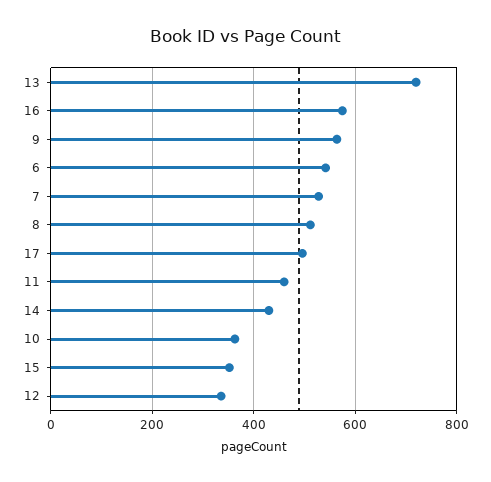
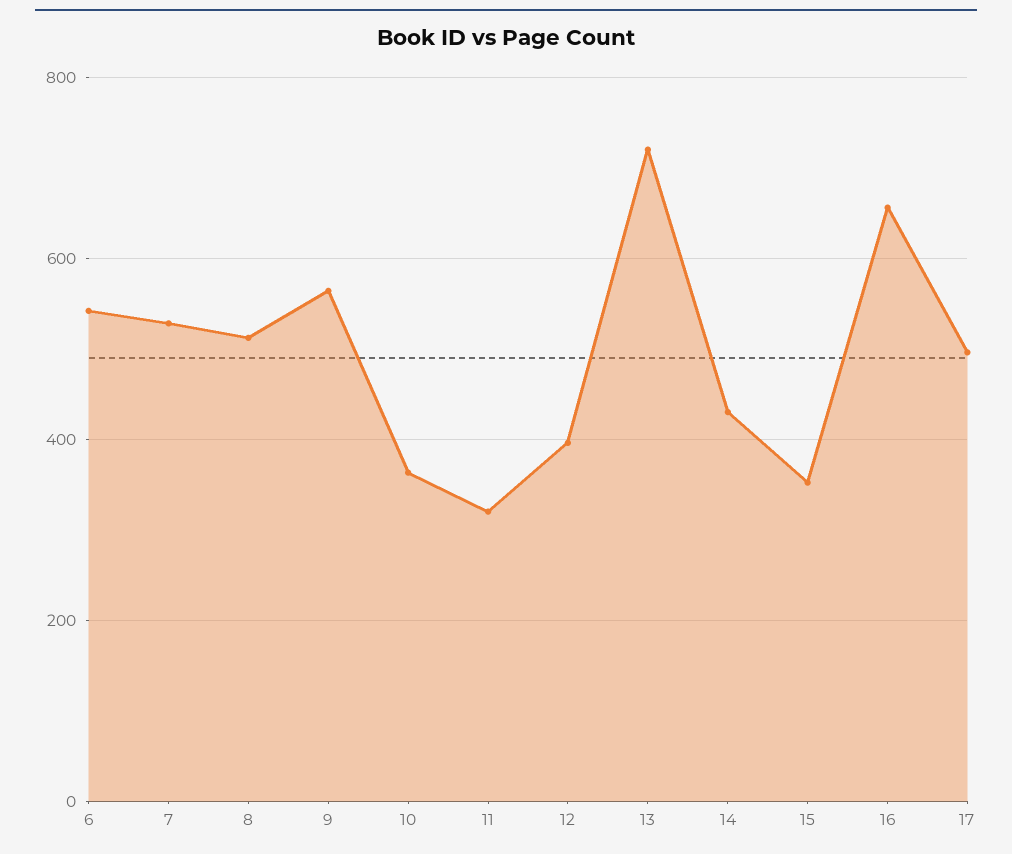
16: 580 -> 660
11: 460 -> 320
12: 340 -> 400

